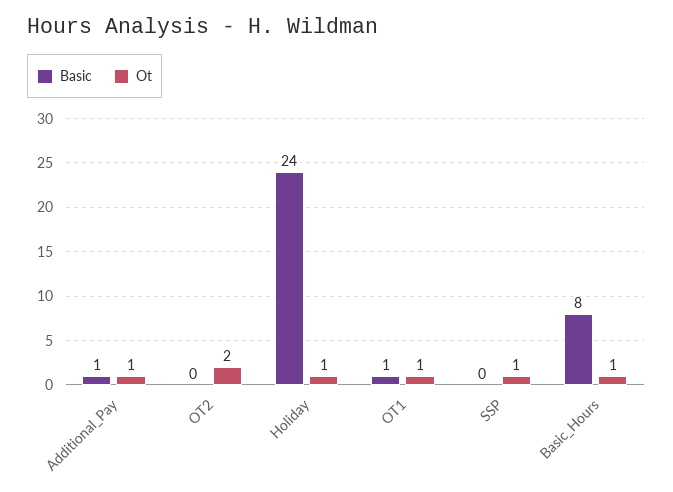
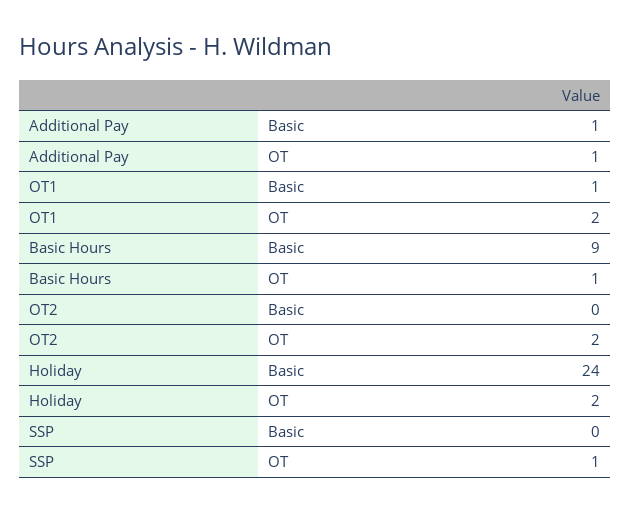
Ot, Holiday: 1 -> 2
Ot, OT1: 1 -> 2
Basic, Basic_Hours: 8 -> 9

